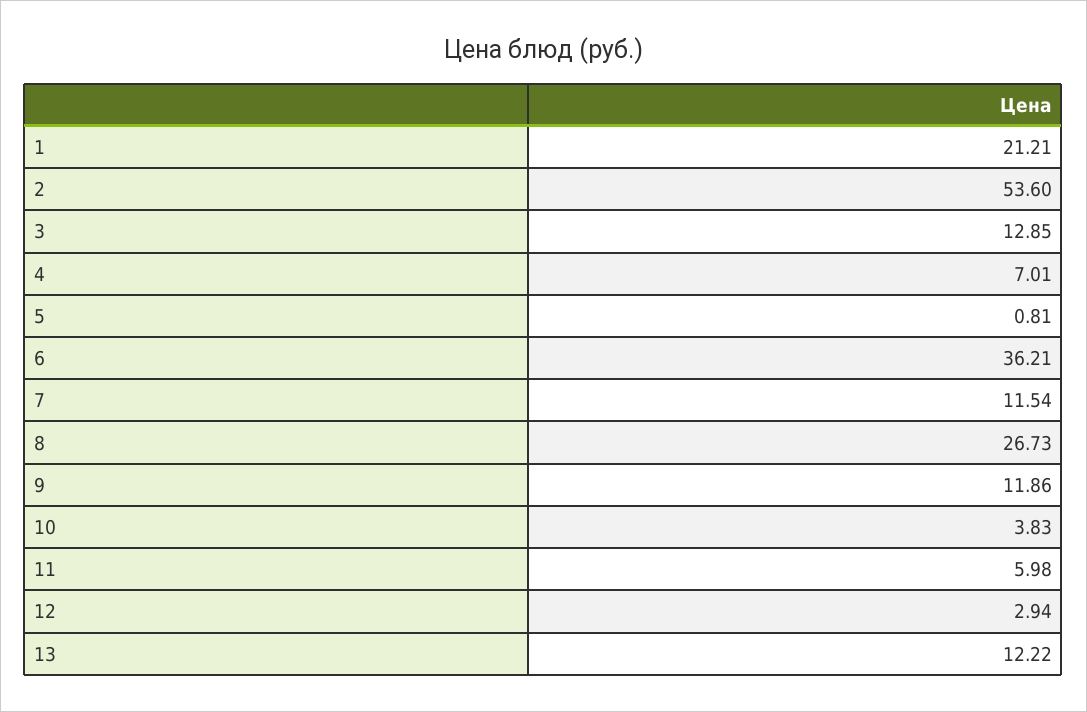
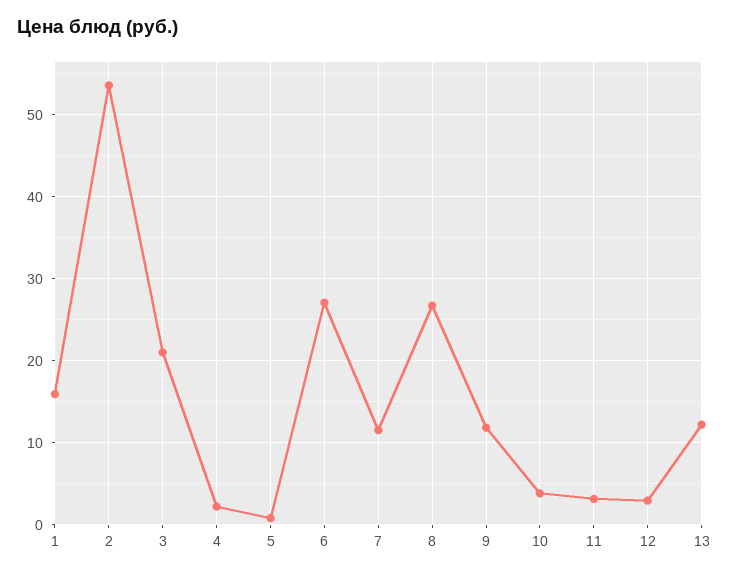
1: 21.21 -> 16
3: 12.85 -> 21
4: 7.01 -> 2
6: 36.21 -> 27
11: 5.98 -> 3

